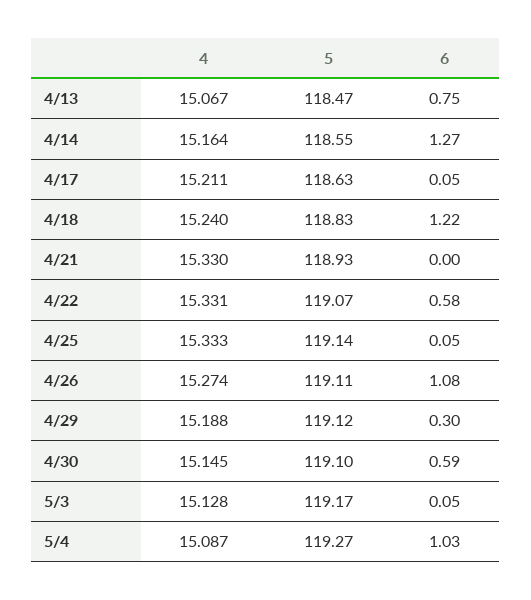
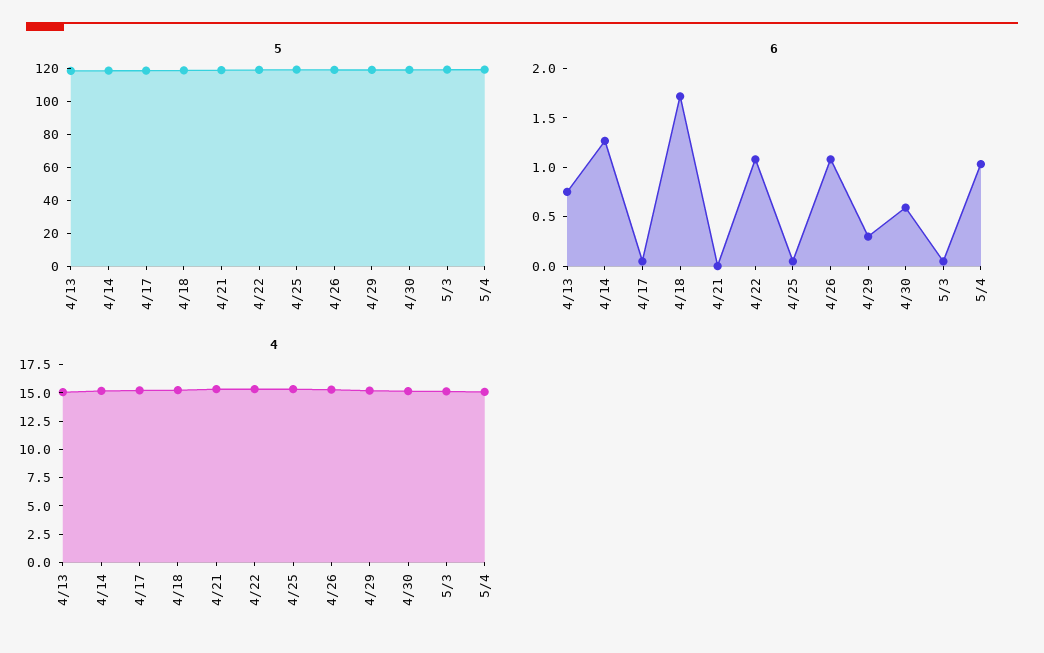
6, 4/18: 1.22 -> 1.7
6, 4/22: 0.58 -> 1.1

